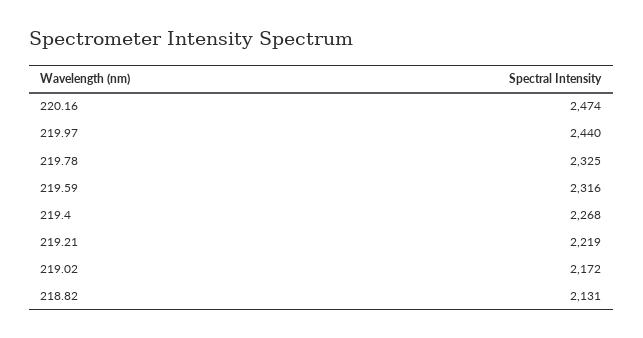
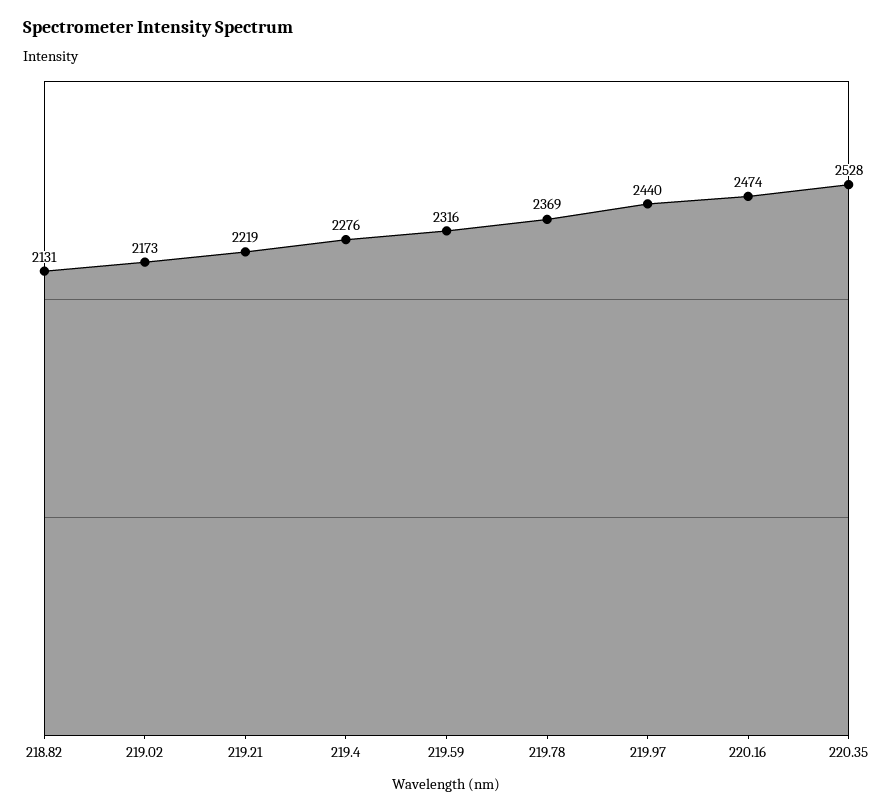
219.78: 2325 -> 2369
219.4: 2268 -> 2276
219.02: 2172 -> 2173
220.35: none -> 2528

